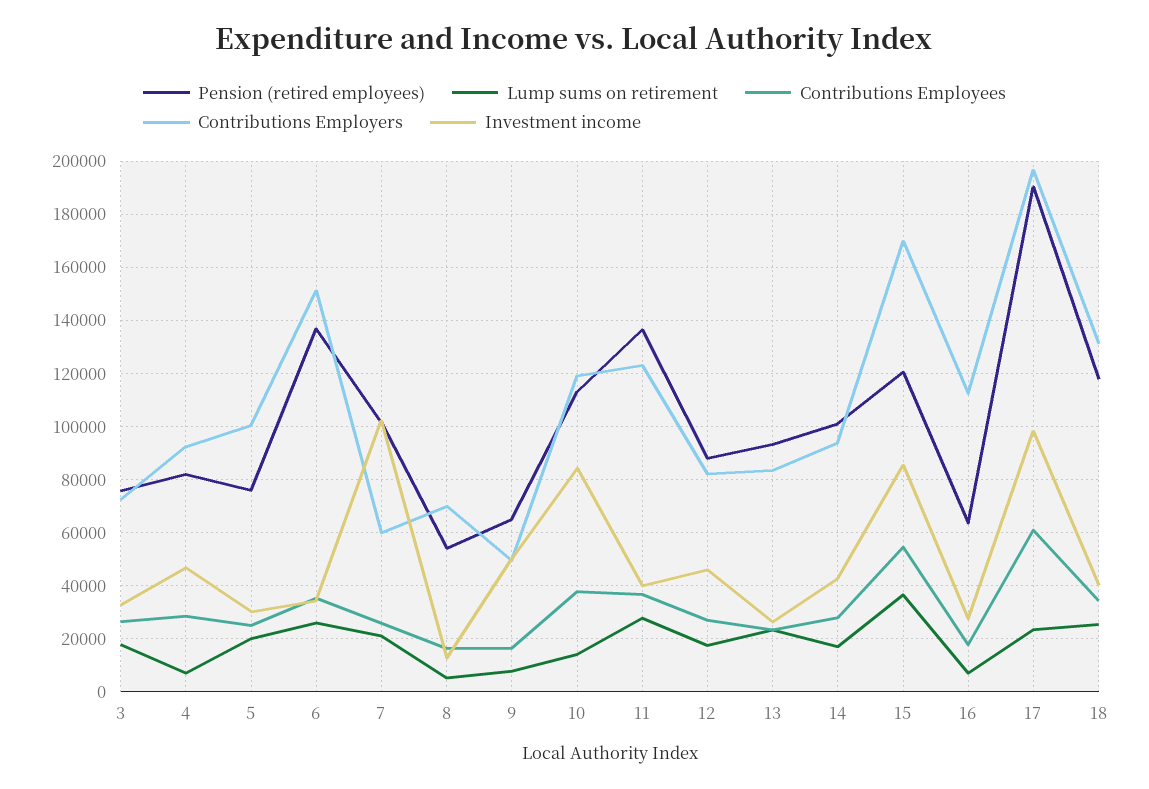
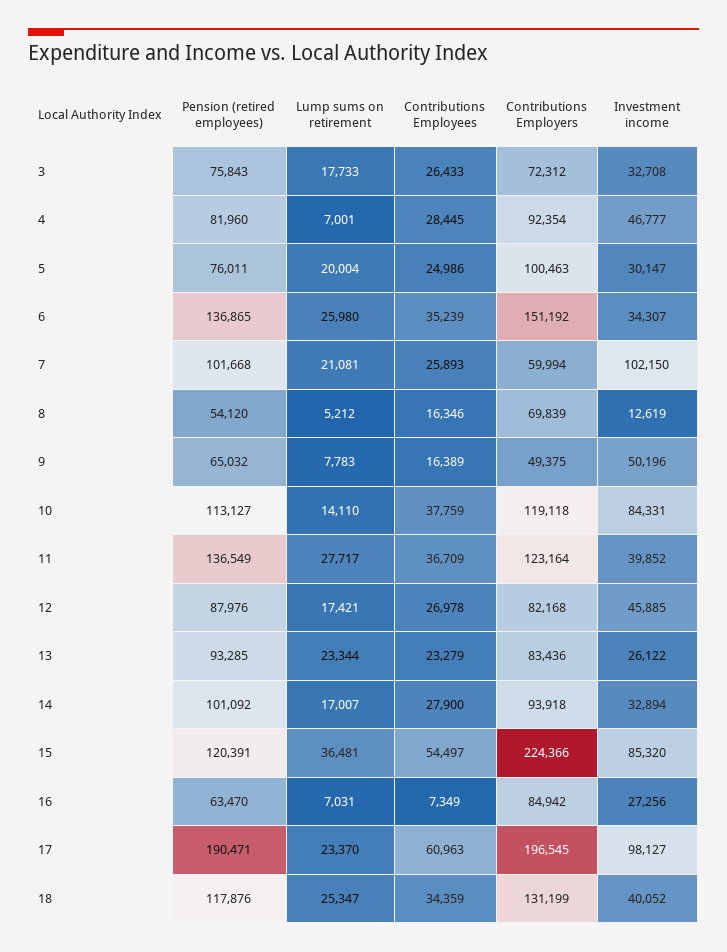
Investment income, 14: 42500 -> 32894
Contributions Employers, 15: 170000 -> 224366
Contributions Employees, 16: 17500 -> 7349
Contributions Employers, 16: 112500 -> 84942

